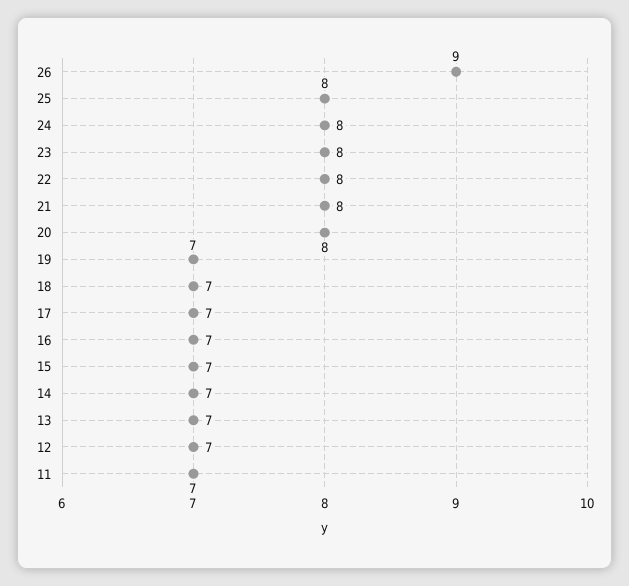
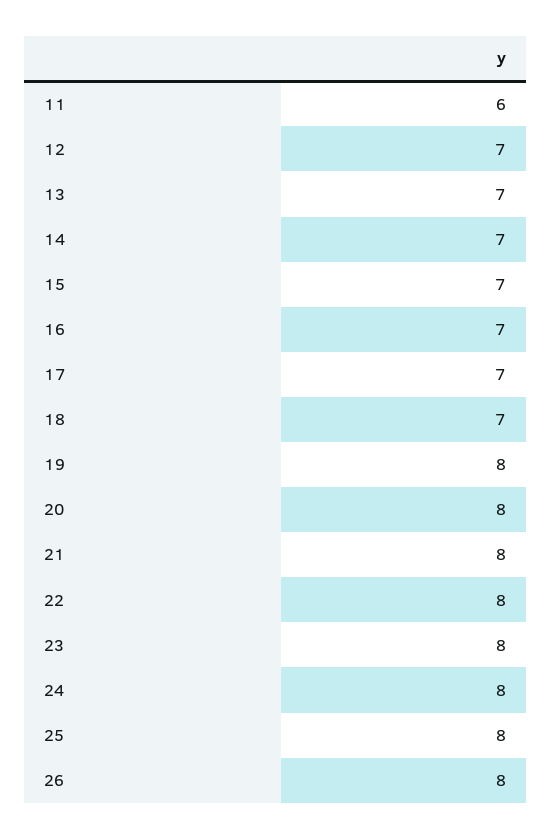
26: 9 -> 8
19: 7 -> 8
11: 7 -> 6

